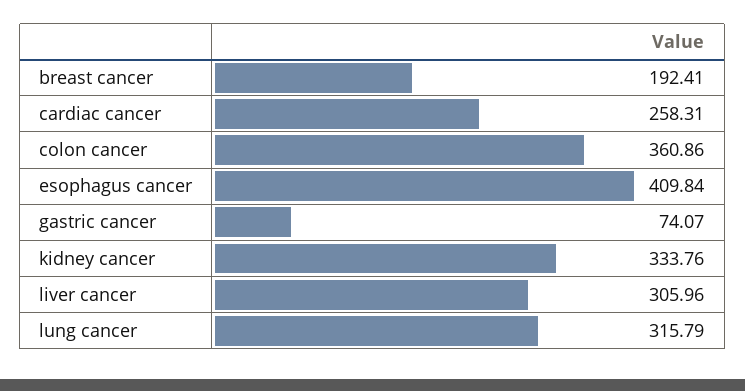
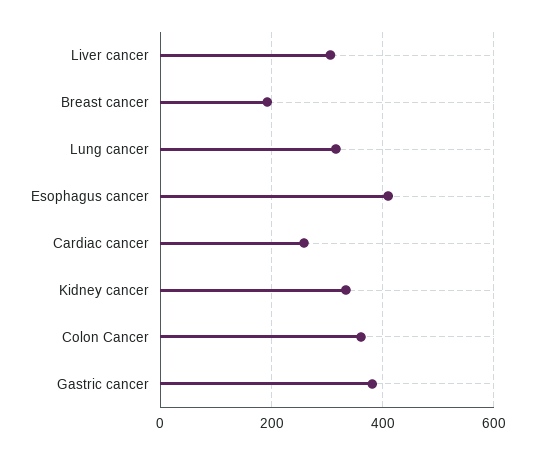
gastric cancer: 74.07 -> 380

